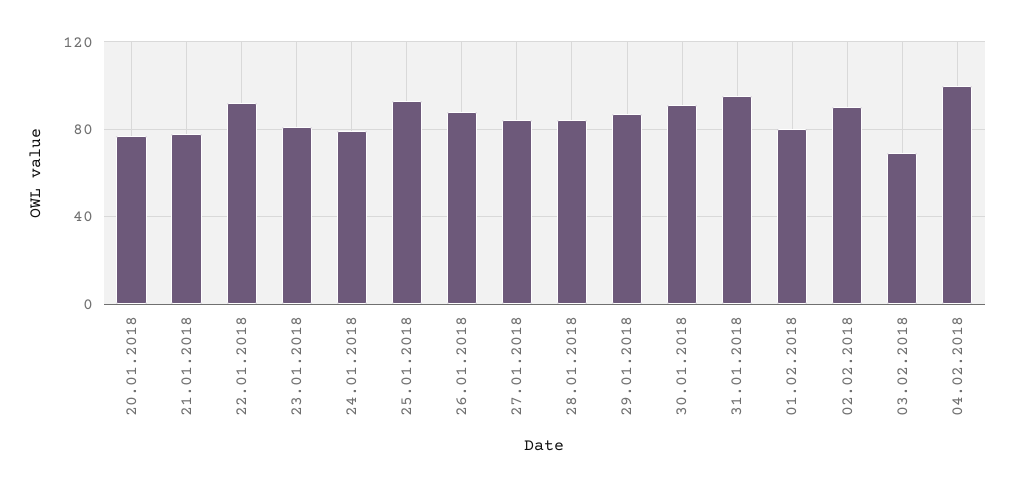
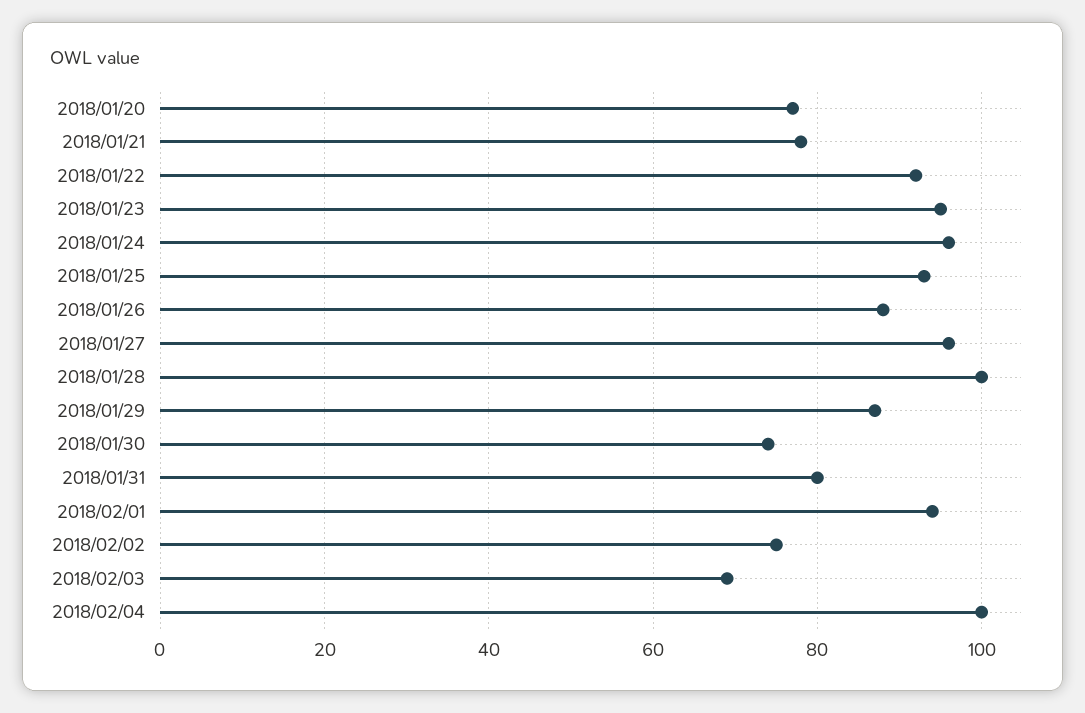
23.01.2018: 80 -> 95
24.01.2018: 80 -> 95
27.01.2018: 85 -> 95
28.01.2018: 85 -> 100
30.01.2018: 90 -> 75
31.01.2018: 95 -> 80
01.02.2018: 80 -> 95
02.02.2018: 90 -> 75

